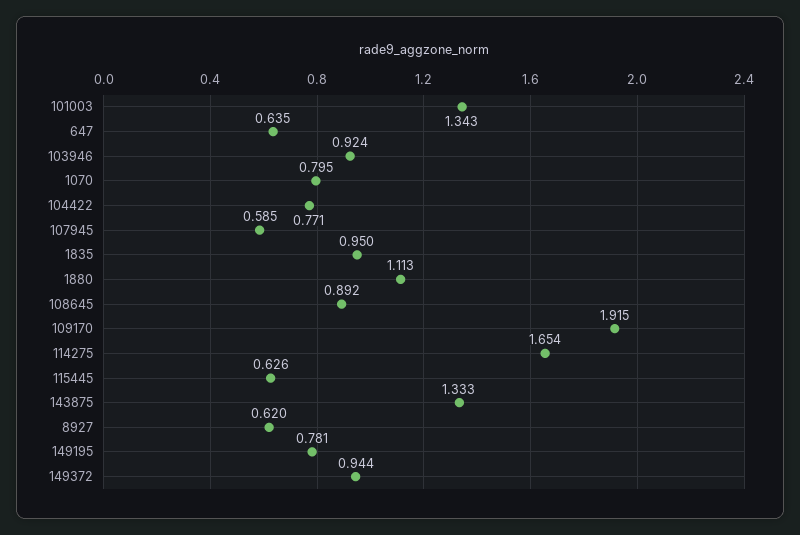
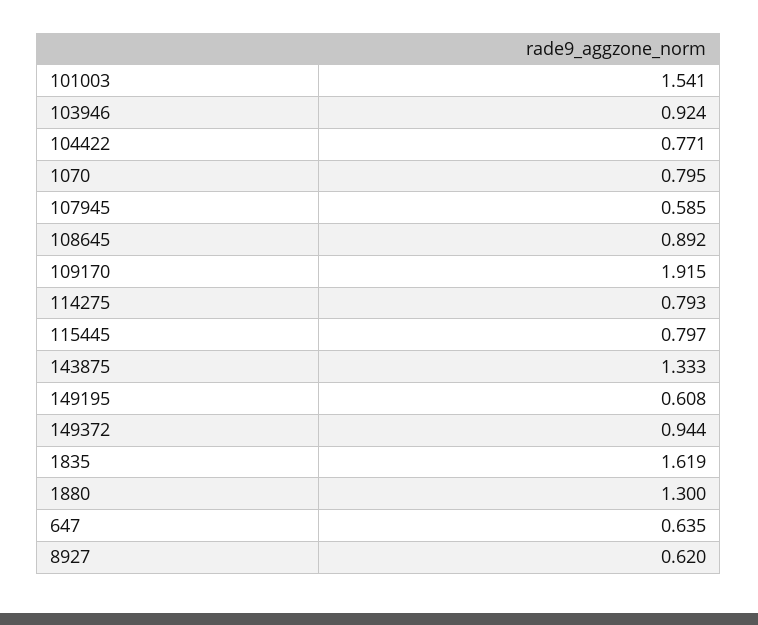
101003: 1.343 -> 1.541
1835: 0.95 -> 1.619
1880: 1.113 -> 1.3
114275: 1.654 -> 0.793
115445: 0.626 -> 0.797
149195: 0.781 -> 0.608

